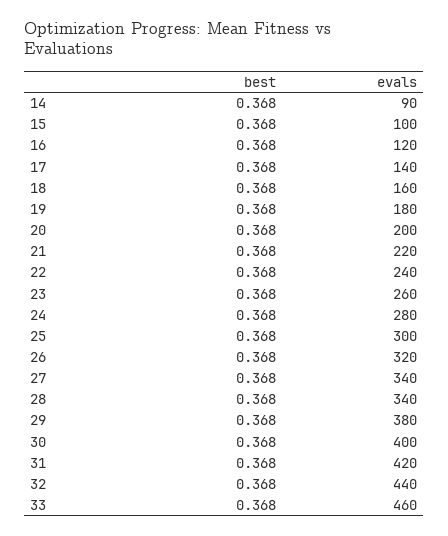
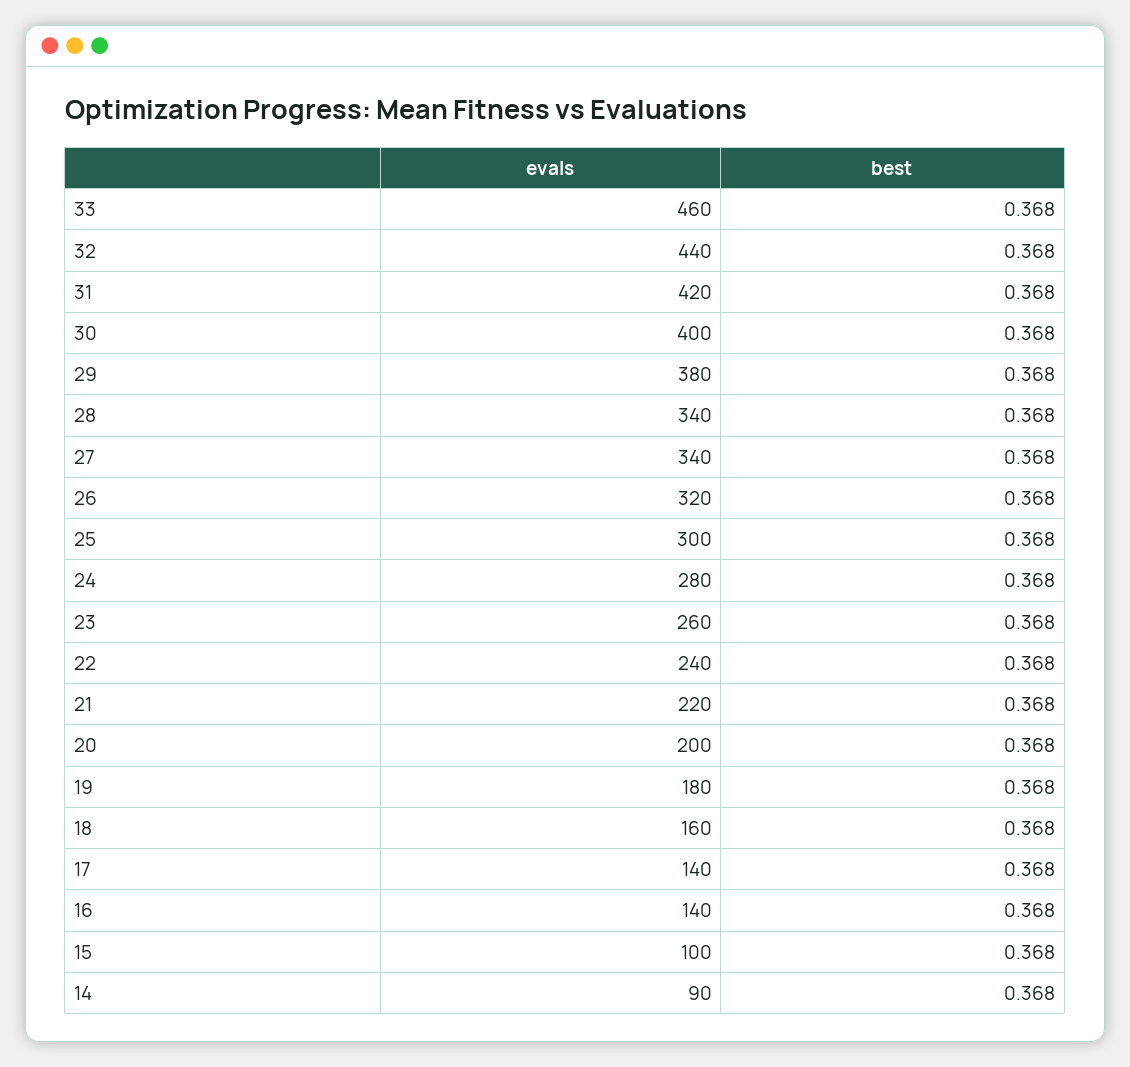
evals, 16: 120 -> 140

